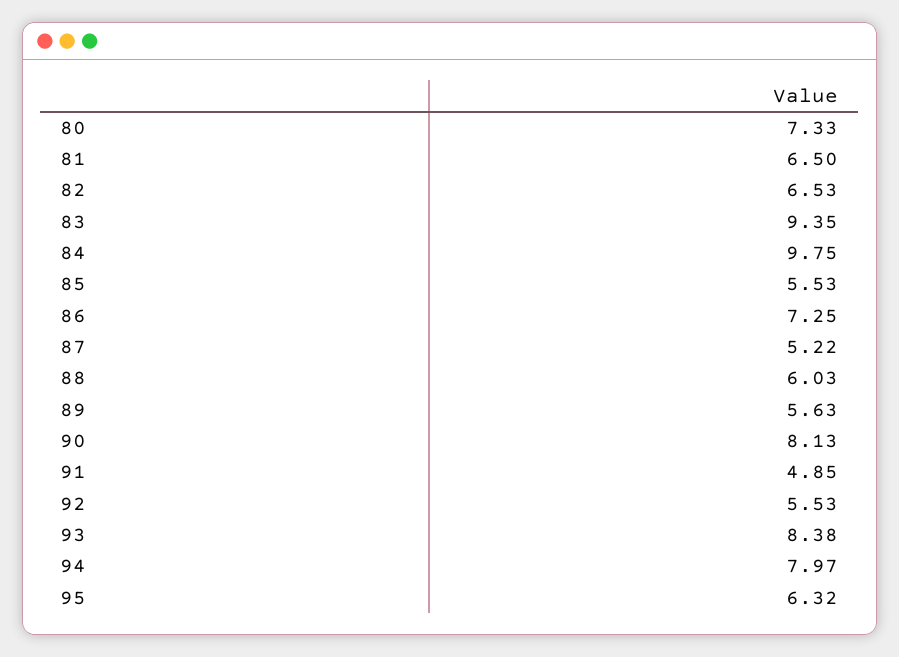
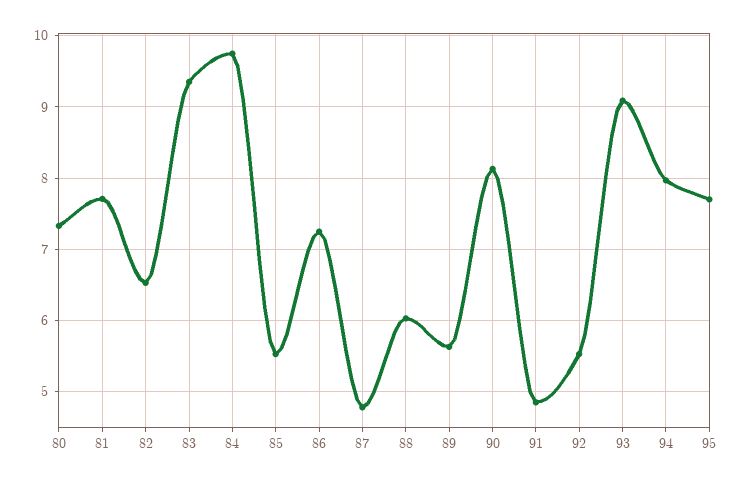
81: 6.5 -> 7.7
87: 5.22 -> 4.8
93: 8.38 -> 9.1
95: 6.32 -> 7.7

